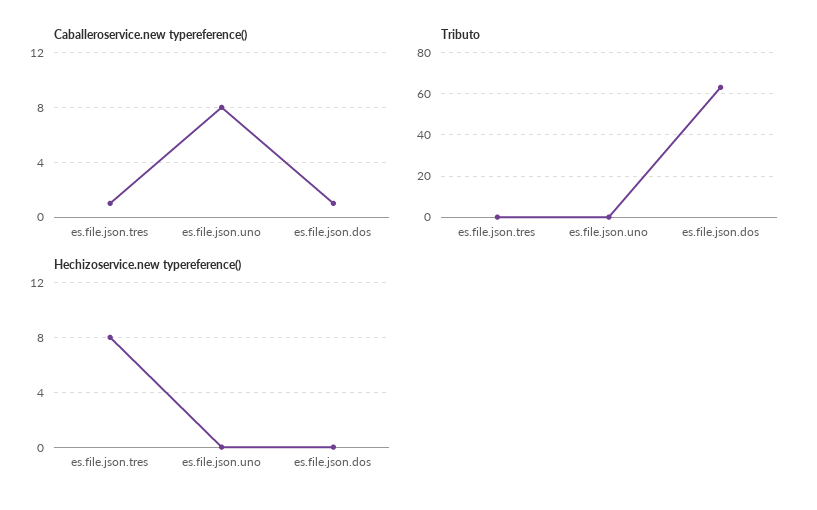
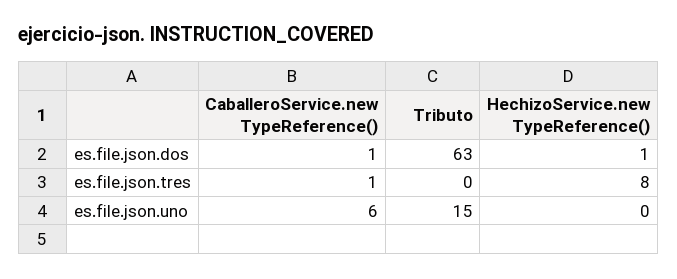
Caballeroservice.new typereference(), es.file.json.uno: 8 -> 6
Tributo, es.file.json.uno: 0 -> 15
Hechizoservice.new typereference(), es.file.json.dos: 0 -> 1

